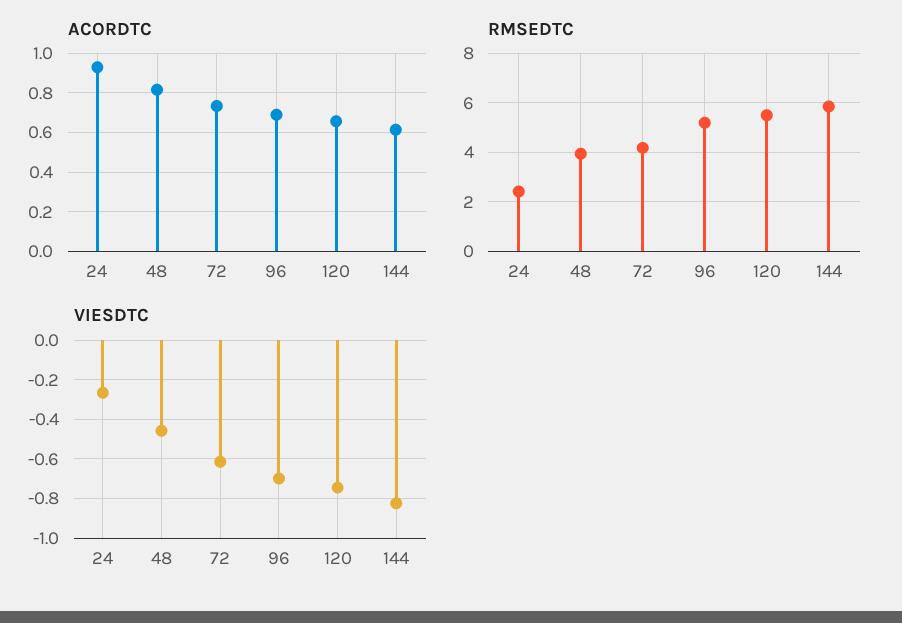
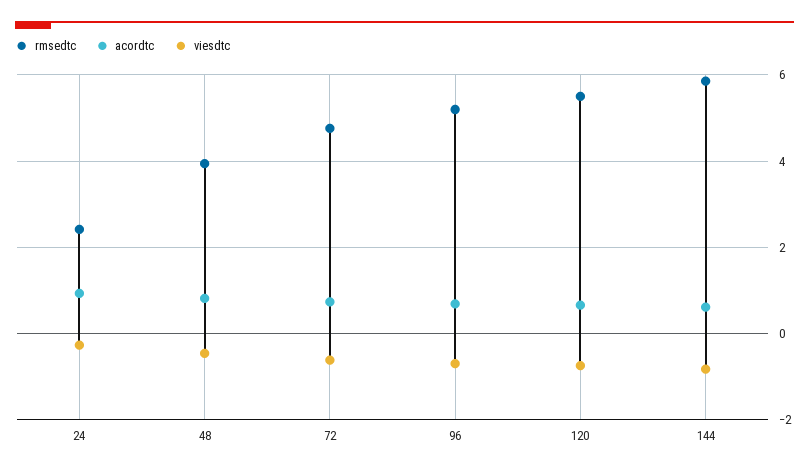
RMSEDTC, 72: 4.25 -> 4.8

